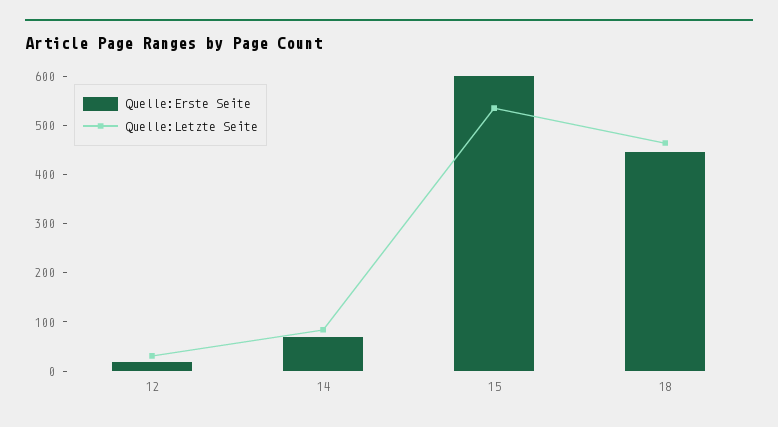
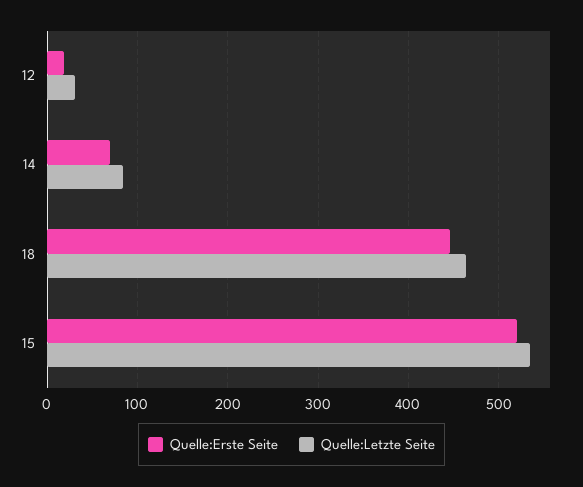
Quelle:Erste Seite, 15: 600 -> 520

